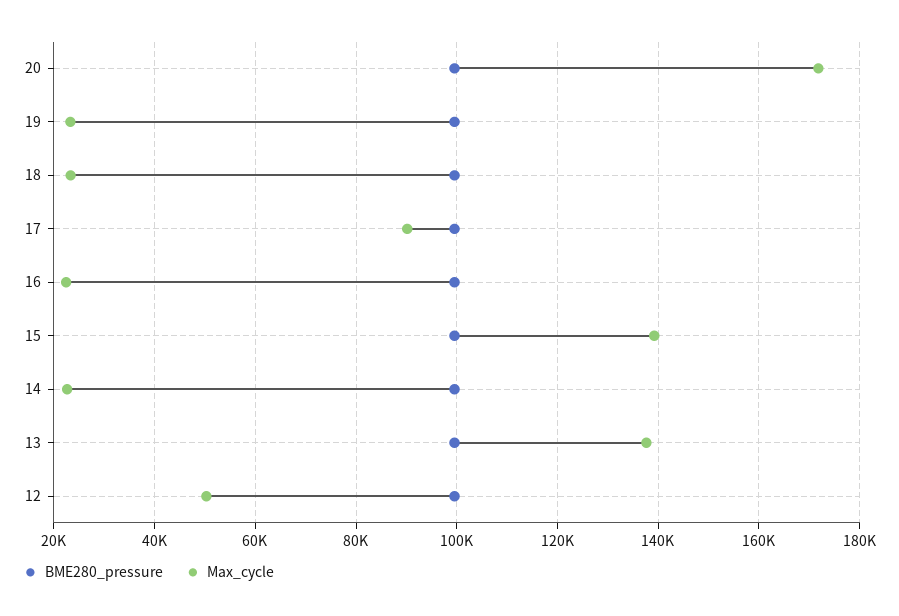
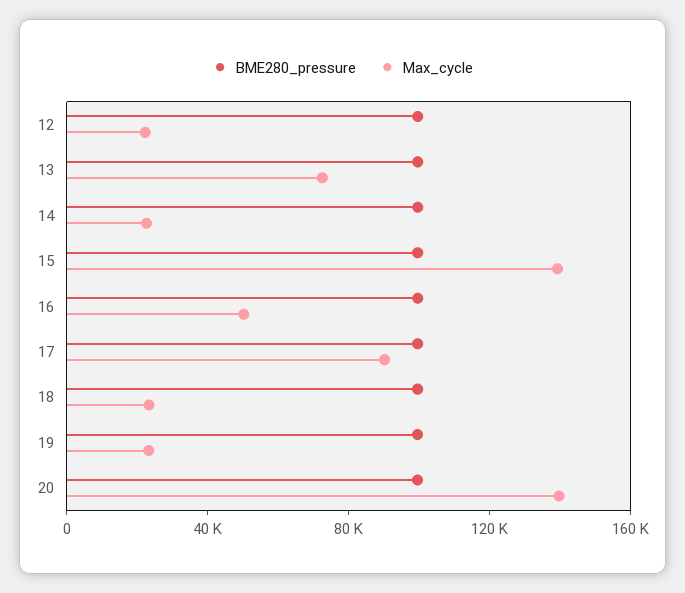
Max_cycle, 20: 172000 -> 140000
Max_cycle, 16: 22000 -> 50000
Max_cycle, 13: 138000 -> 70000
Max_cycle, 12: 50000 -> 20000

